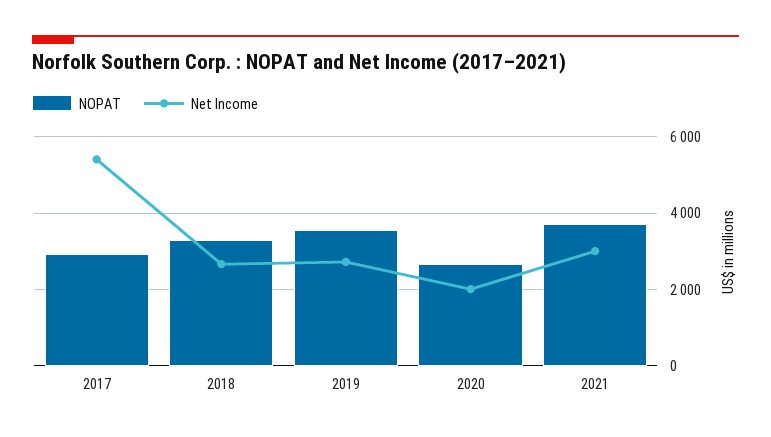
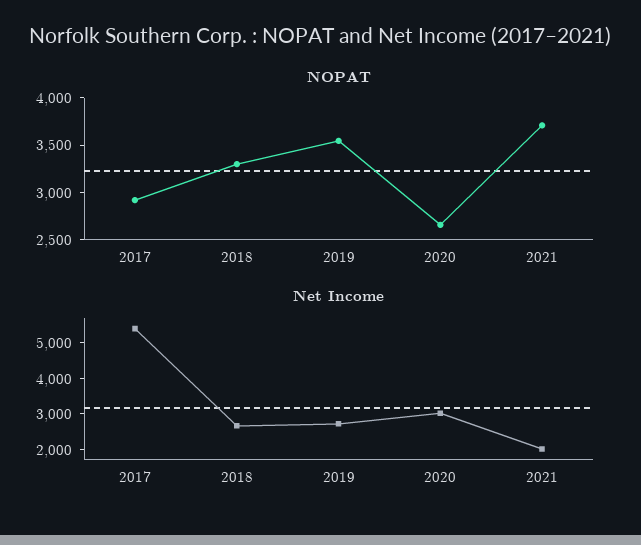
Net Income, 2020: 2000 -> 3000
Net Income, 2021: 3000 -> 2000

